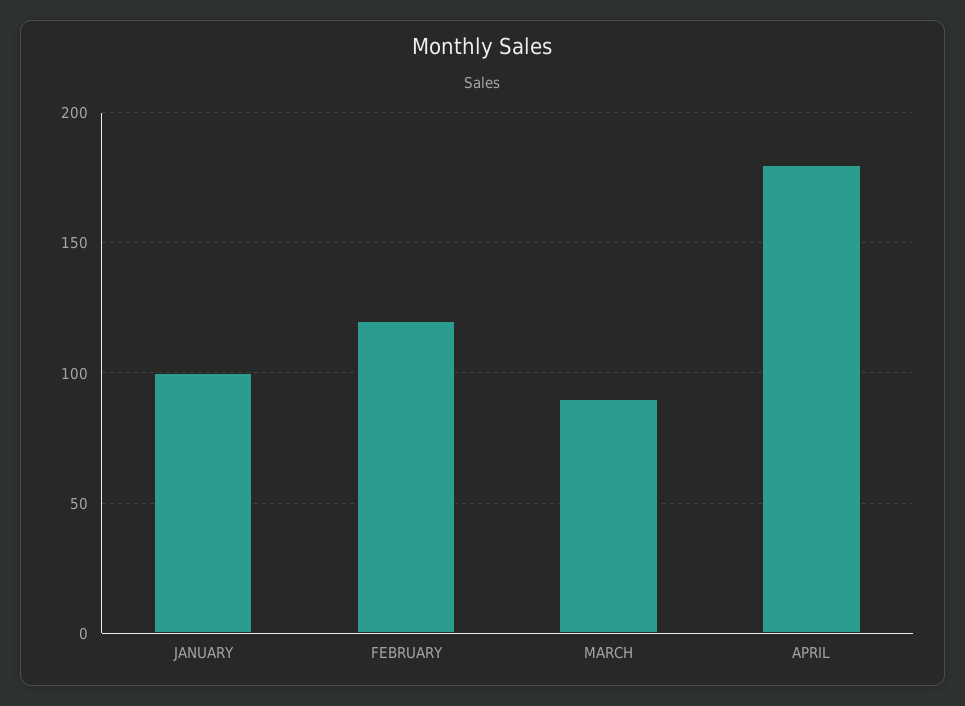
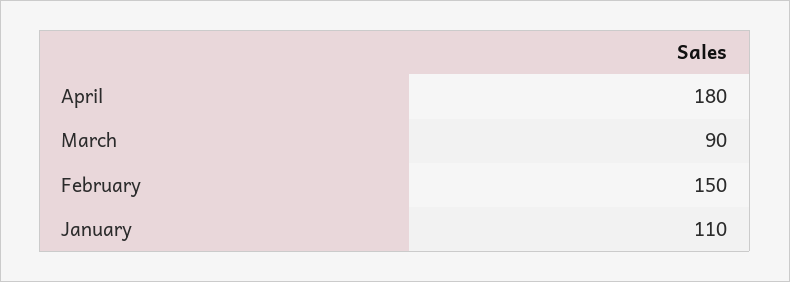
JANUARY: 100 -> 110
FEBRUARY: 120 -> 150

